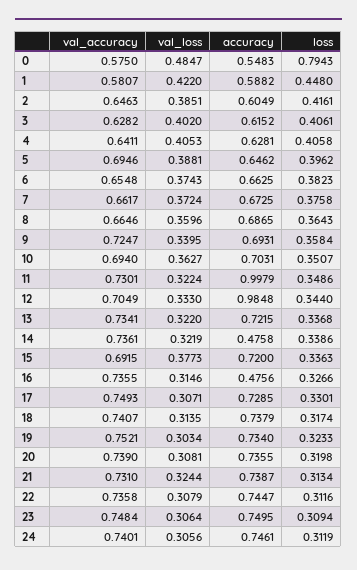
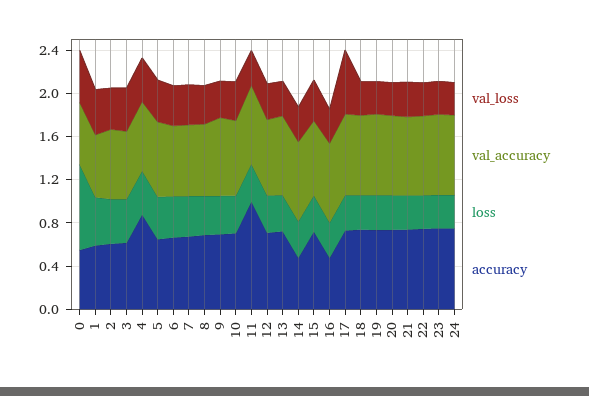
accuracy, 4: 0.6281 -> 0.9
accuracy, 12: 0.9848 -> 0.7
val_loss, 17: 0.3071 -> 0.6

